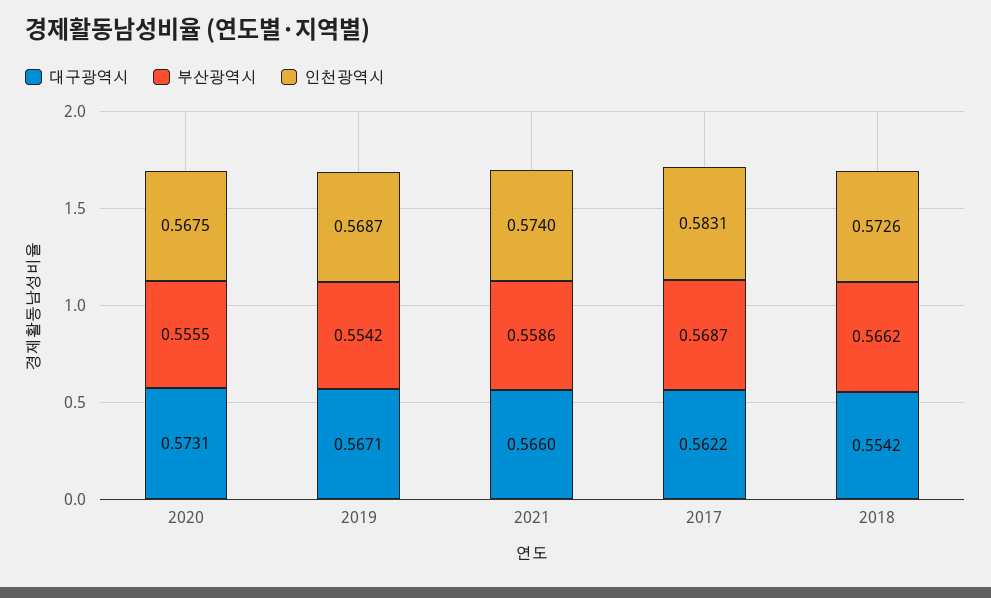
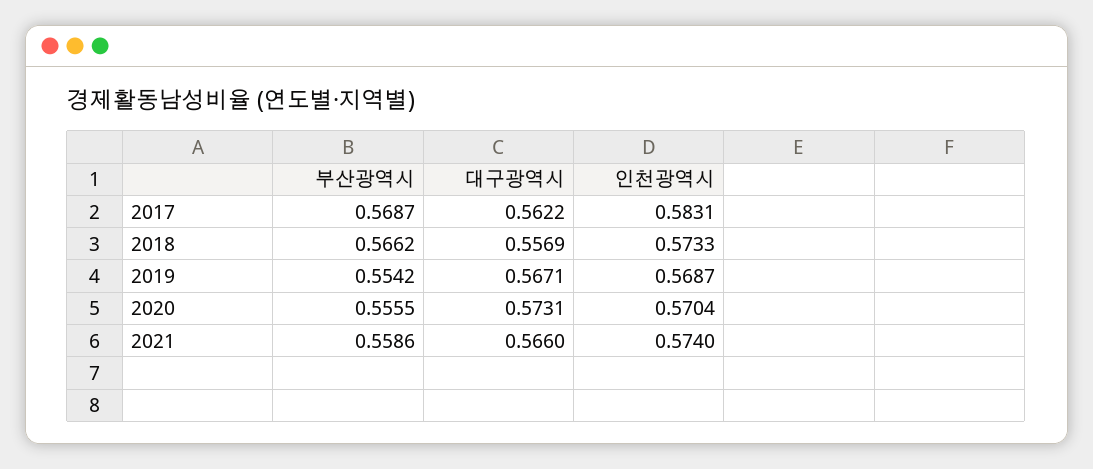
인천광역시, 2020: 0.5675 -> 0.5704
대구광역시, 2018: 0.5542 -> 0.5569
인천광역시, 2018: 0.5726 -> 0.5733

